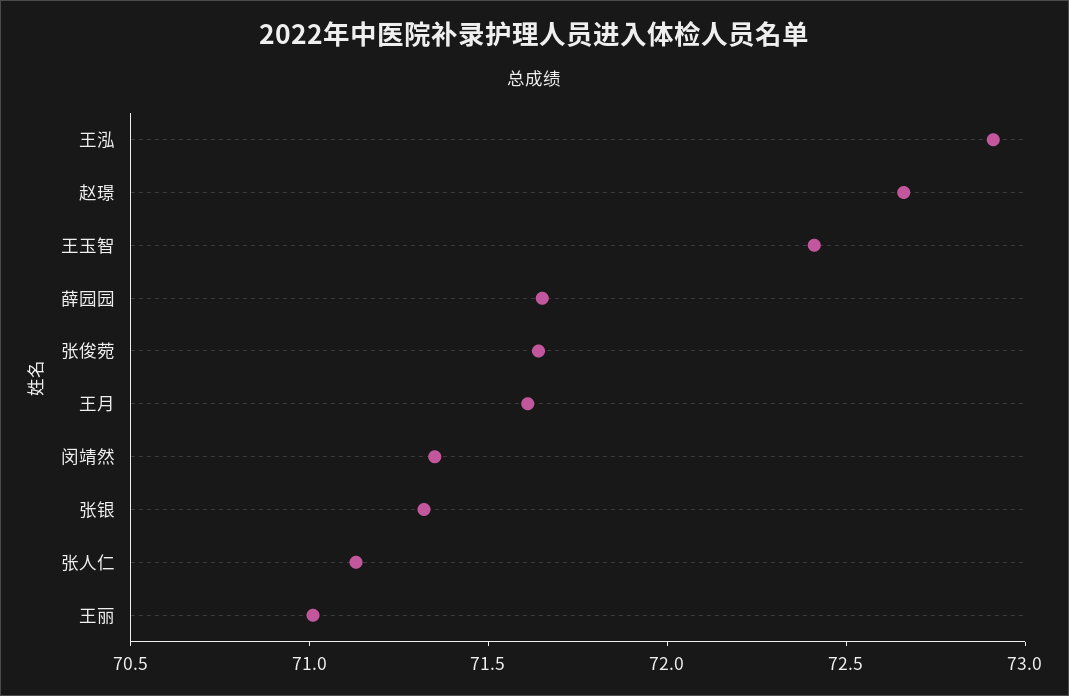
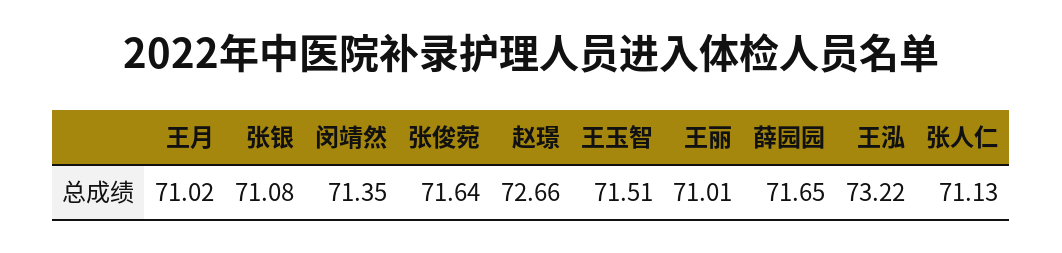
王泓: 72.9 -> 73.22
王玉智: 72.4 -> 71.51
王月: 71.6 -> 71.02
张银: 71.3 -> 71.08

